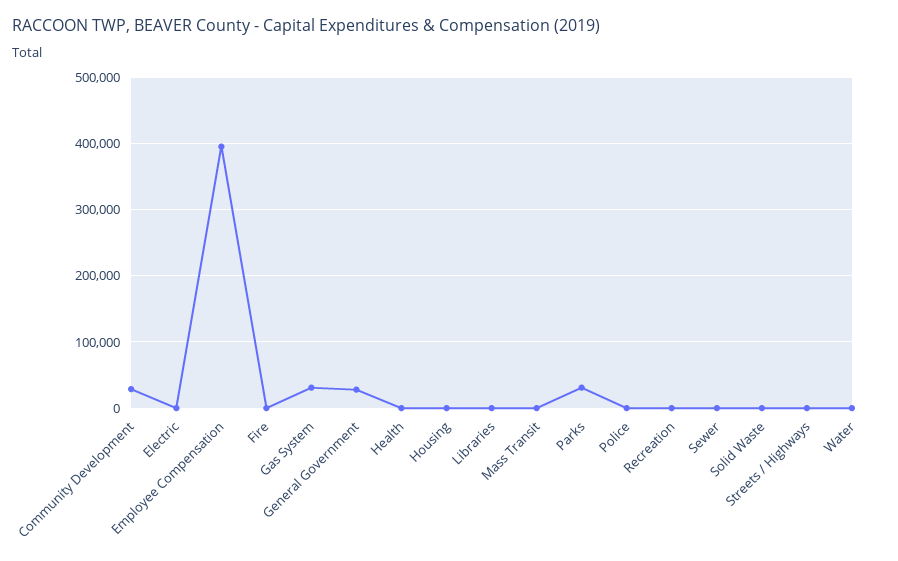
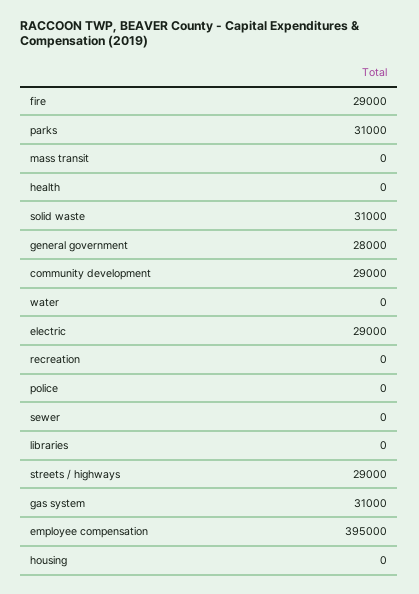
Electric: 0 -> 29000
Fire: 0 -> 29000
Solid Waste: 0 -> 31000
Streets / Highways: 0 -> 29000

